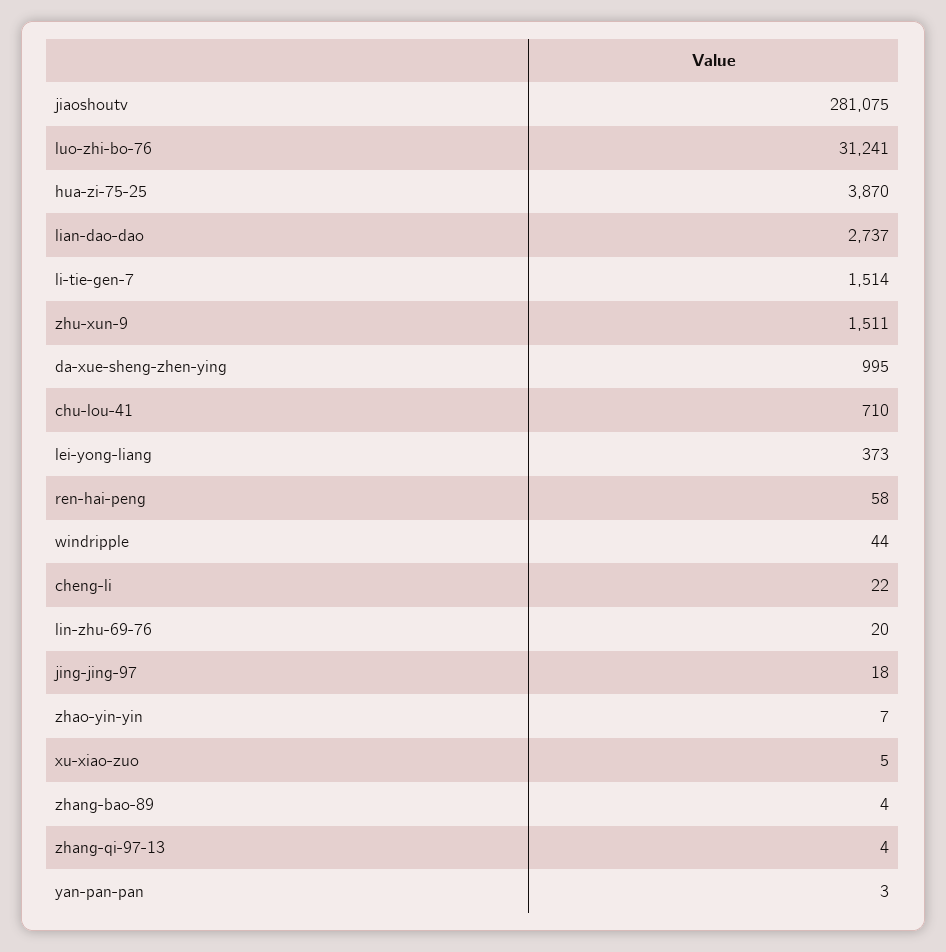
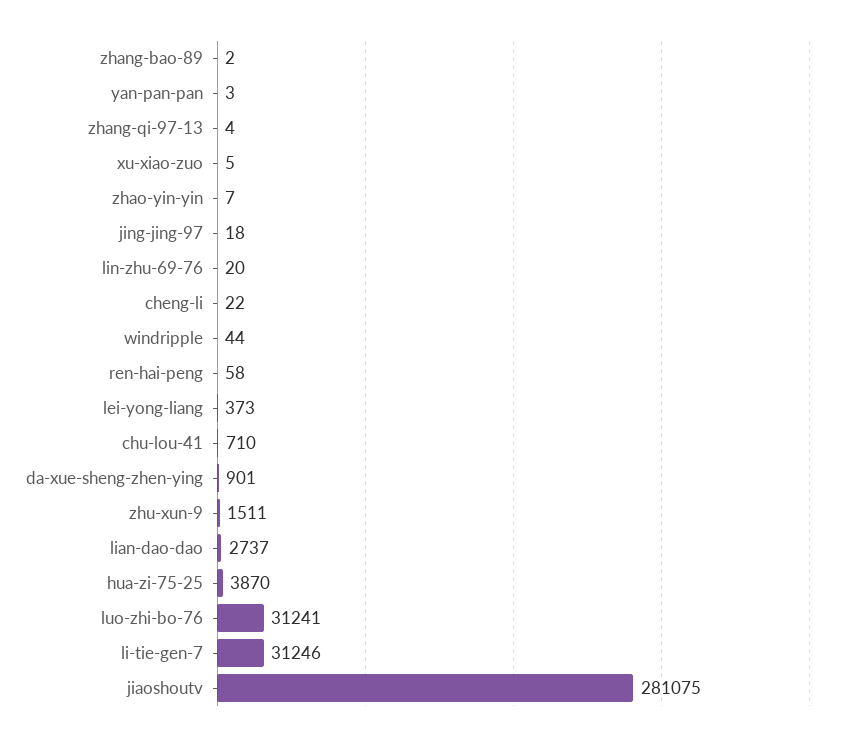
li-tie-gen-7: 1514 -> 31246
da-xue-sheng-zhen-ying: 995 -> 901
zhang-bao-89: 4 -> 2

